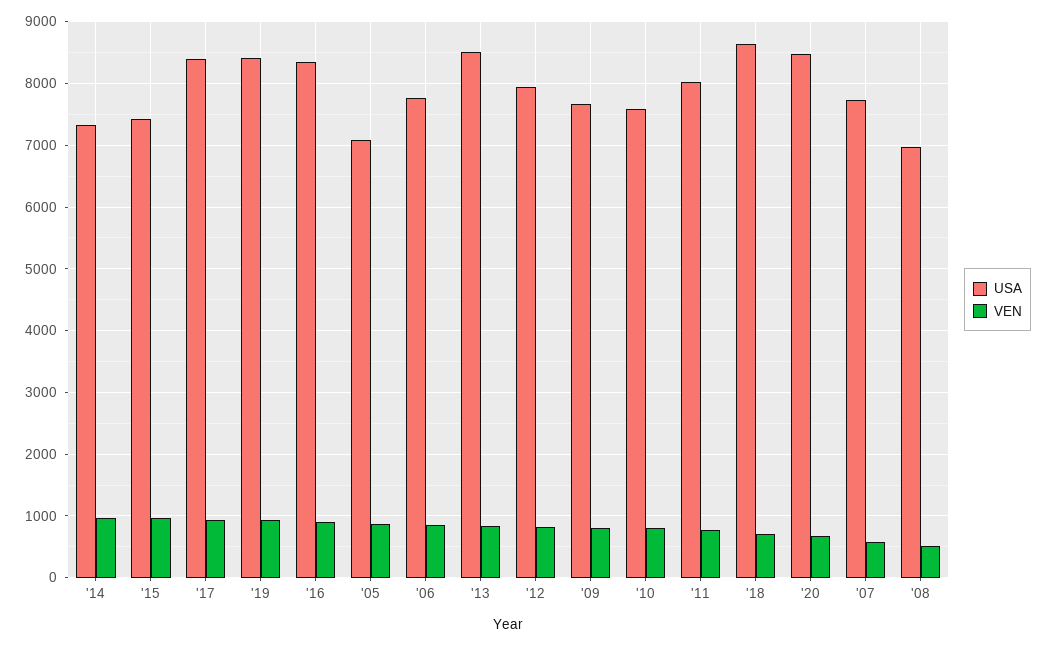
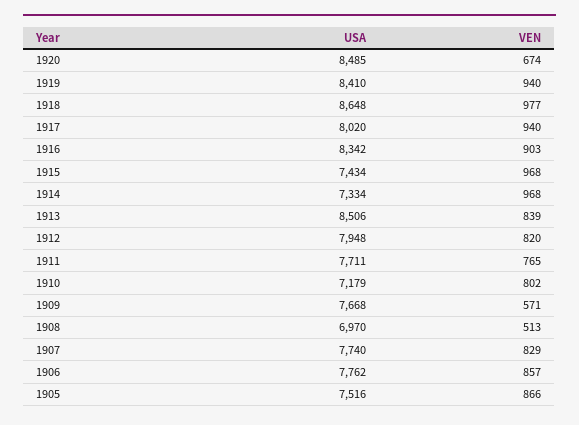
USA, '17: 8400 -> 8020
USA, '05: 7100 -> 7516
VEN, '09: 800 -> 571
USA, '10: 7600 -> 7179
USA, '11: 8000 -> 7711
VEN, '18: 700 -> 977
VEN, '07: 600 -> 829

